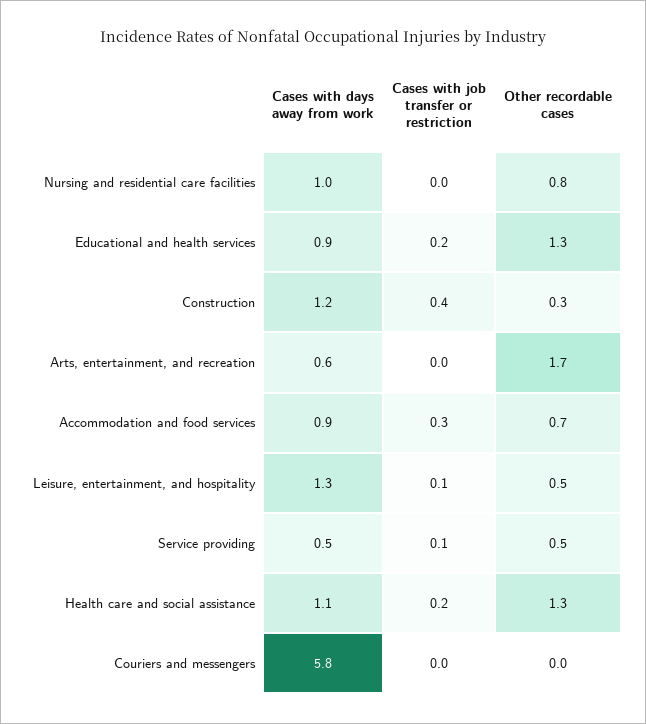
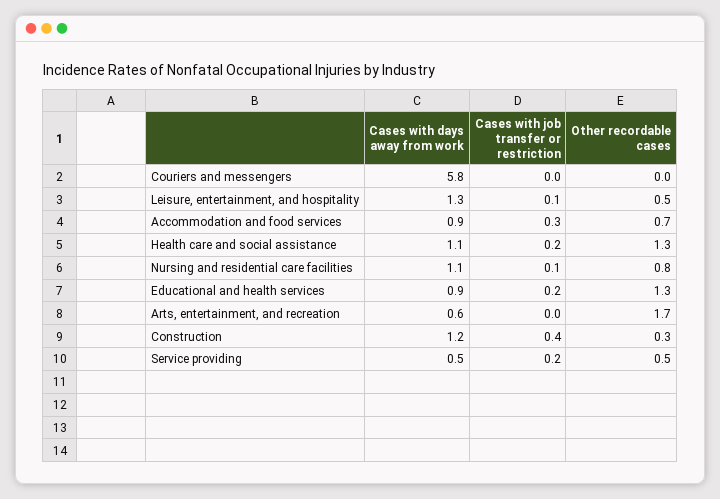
Cases with days away from work, Nursing and residential care facilities: 1 -> 1.1
Cases with job transfer or restriction, Nursing and residential care facilities: 0 -> 0.1
Cases with job transfer or restriction, Service providing: 0.1 -> 0.2

